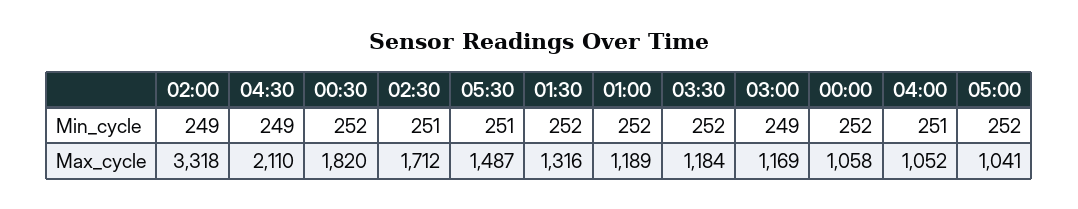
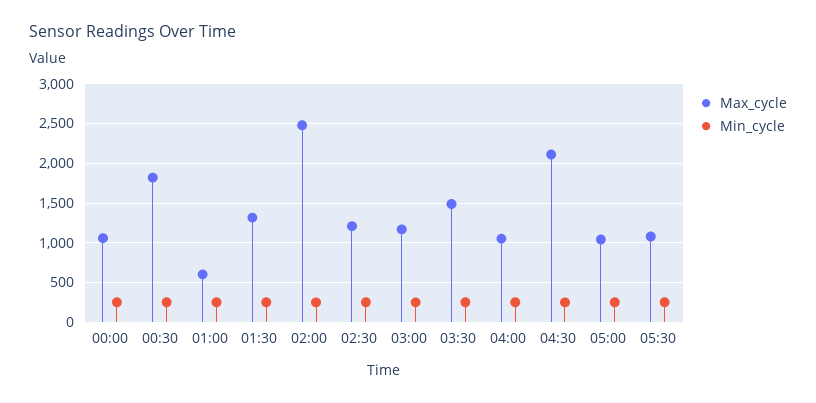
Max_cycle, 02:00: 3318 -> 2500
Max_cycle, 02:30: 1712 -> 1200
Max_cycle, 05:30: 1487 -> 1100
Max_cycle, 01:00: 1189 -> 600
Max_cycle, 03:30: 1184 -> 1500

